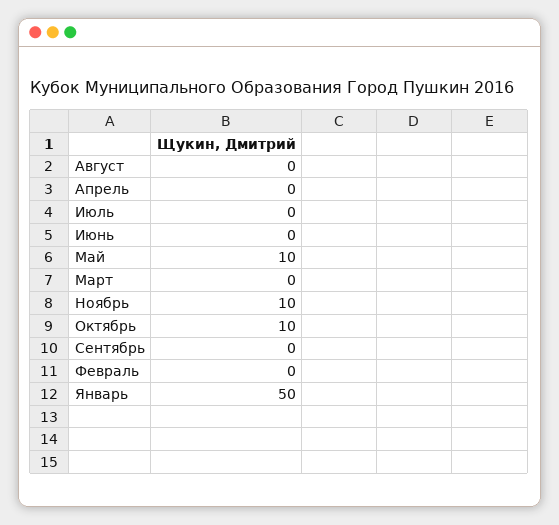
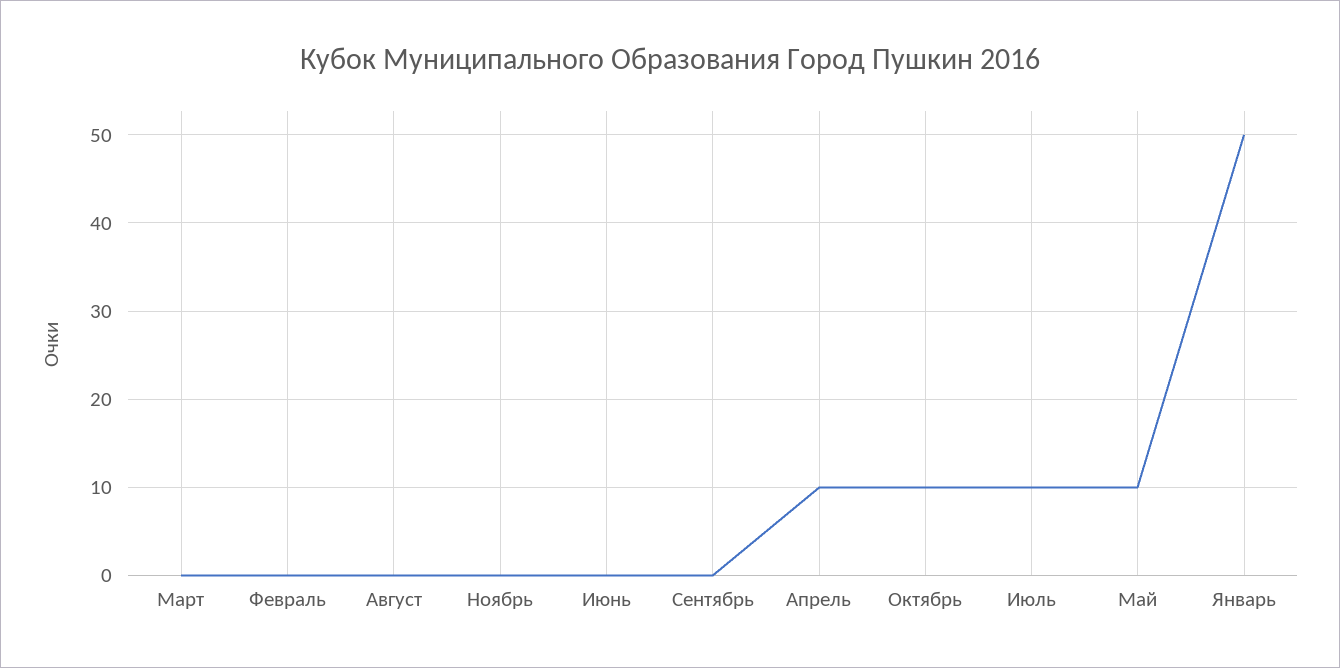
Апрель: 0 -> 10
Июль: 0 -> 10
Ноябрь: 10 -> 0

